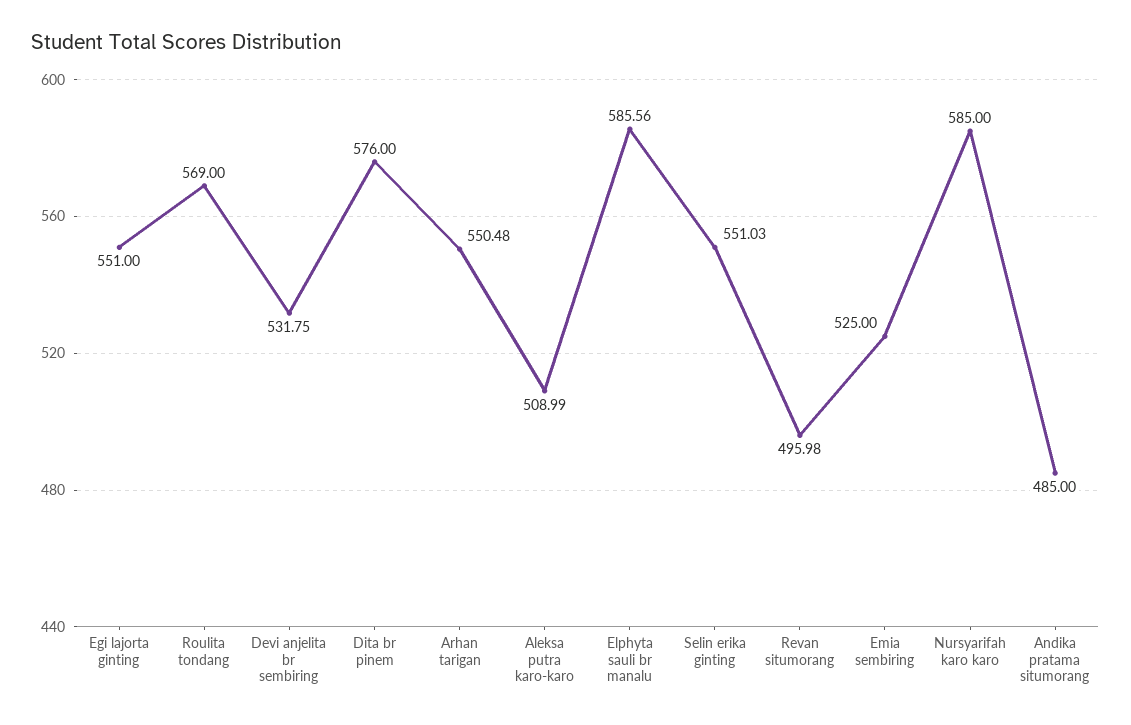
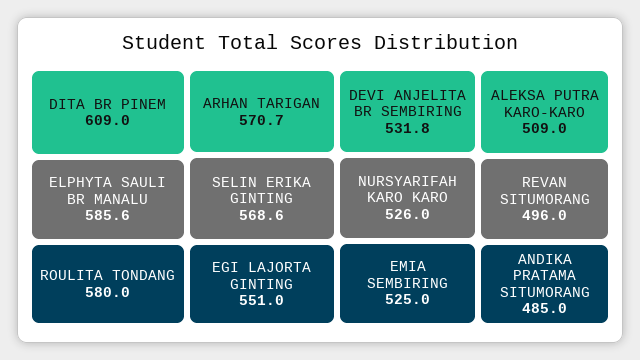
Roulita tondang: 569 -> 580
Dita br pinem: 576 -> 609
Arhan tarigan: 550.48 -> 570.7
Selin erika ginting: 551.03 -> 568.6
Nursyarifah karo karo: 585 -> 526

